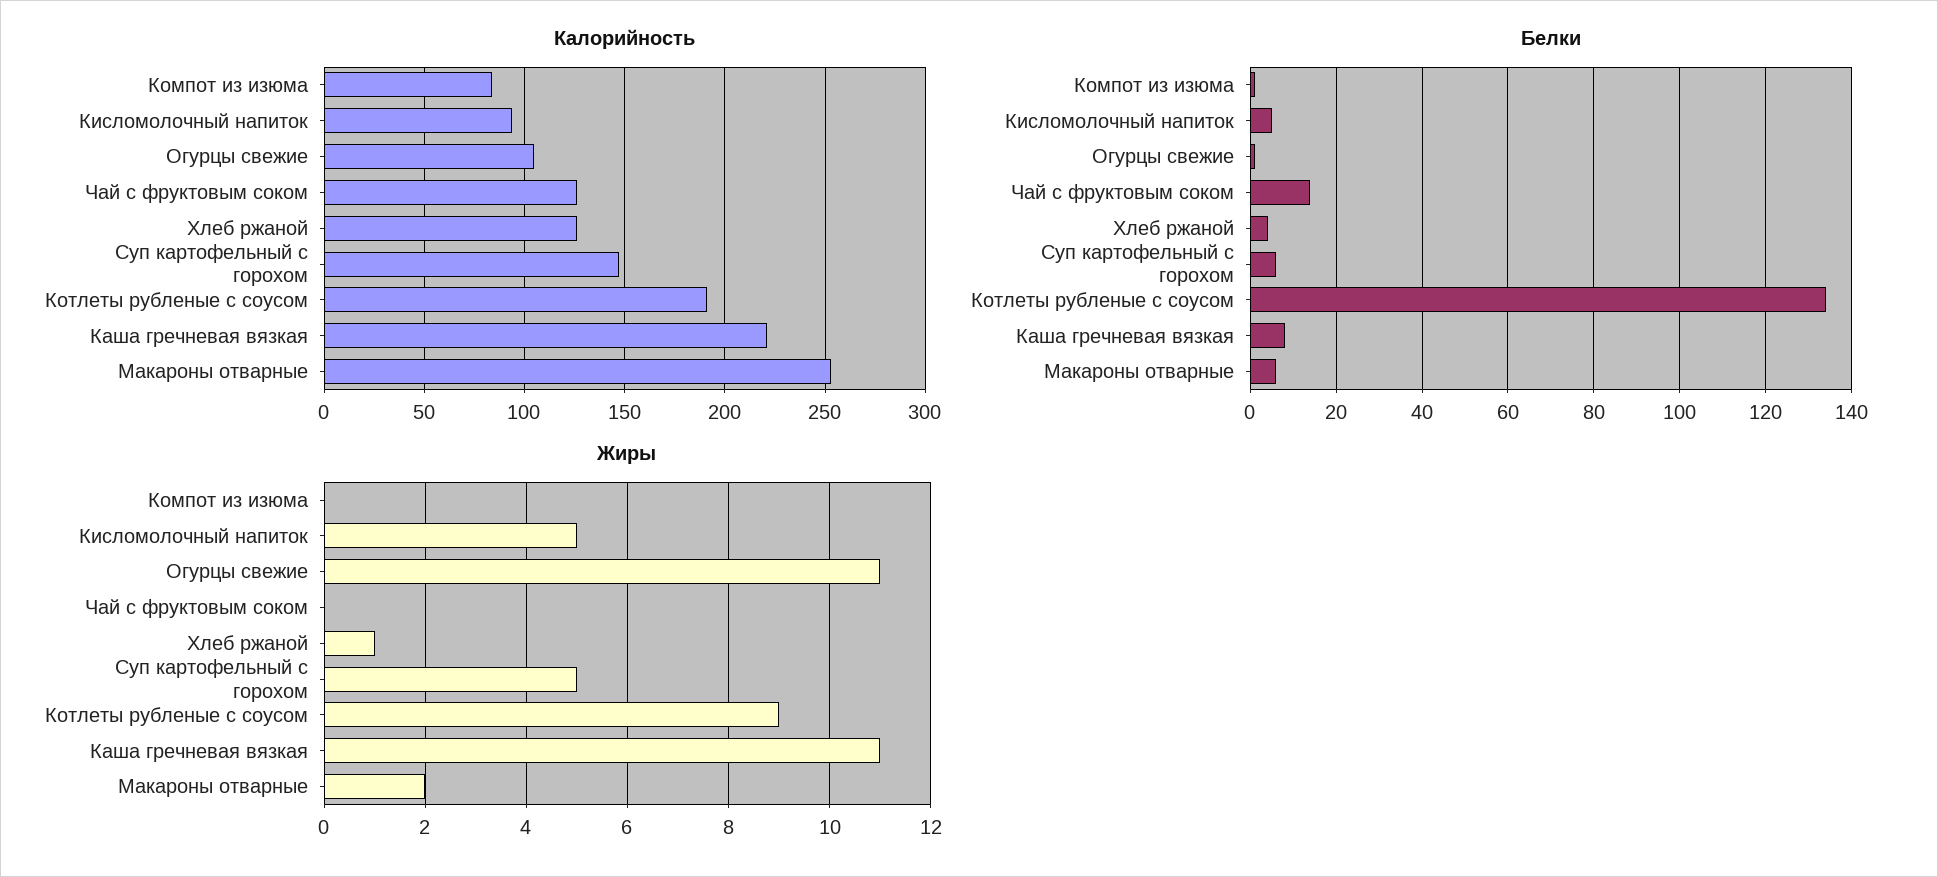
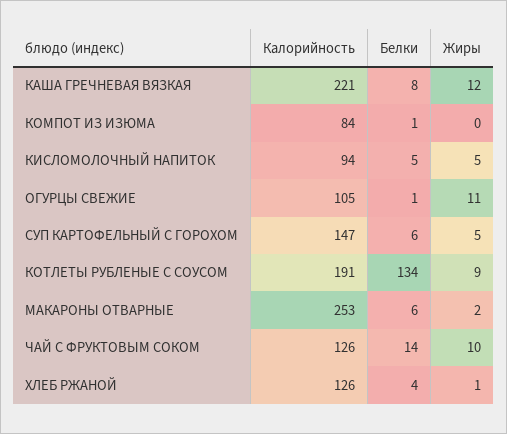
Жиры, Чай с фруктовым соком: 0 -> 10
Жиры, Каша гречневая вязкая: 11 -> 12

